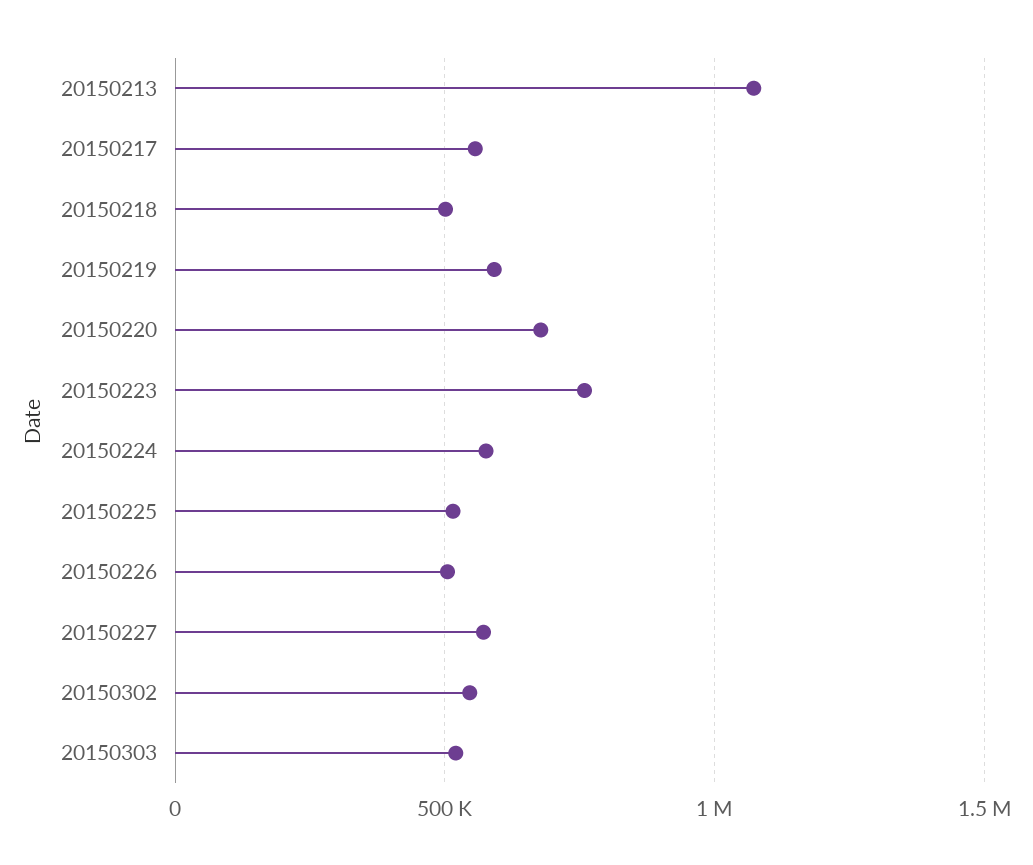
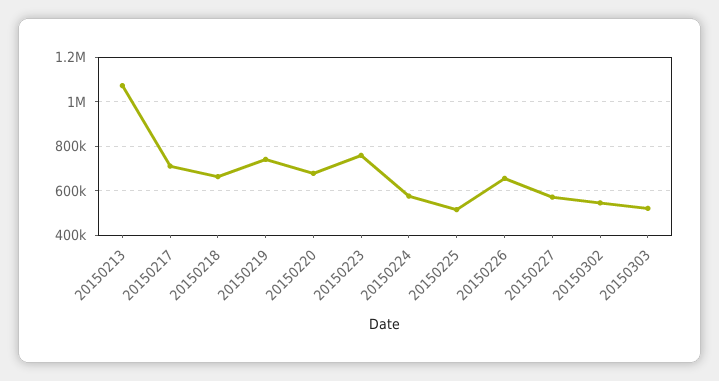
20150217: 550000 -> 700000
20150218: 500000 -> 650000
20150219: 600000 -> 750000
20150226: 500000 -> 650000

